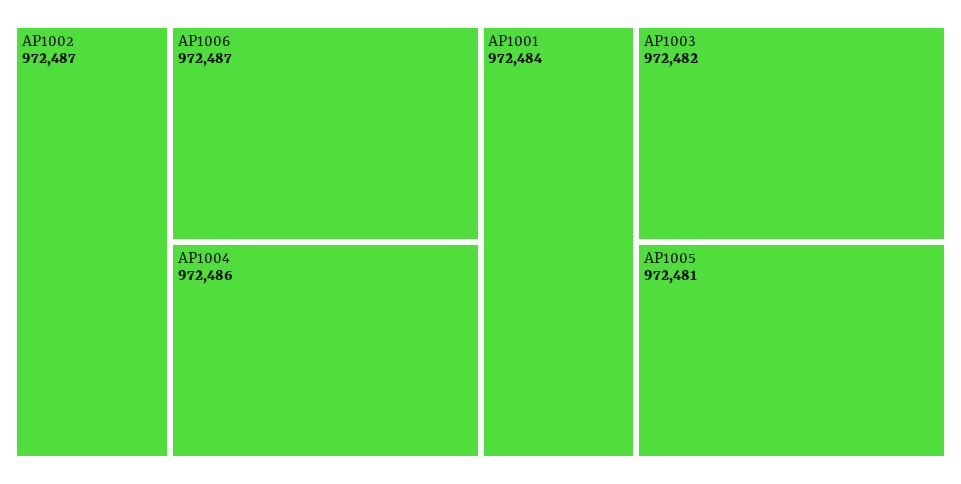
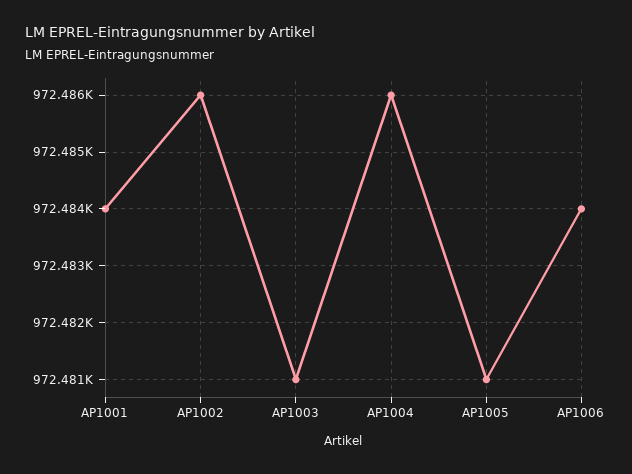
AP1002: 972487 -> 972486
AP1006: 972487 -> 972484
AP1003: 972482 -> 972481

